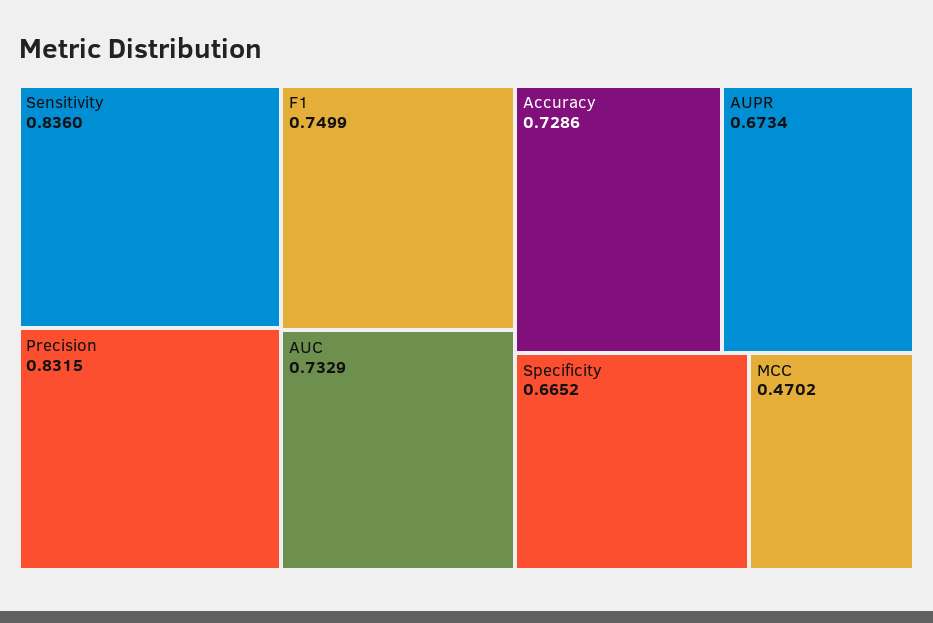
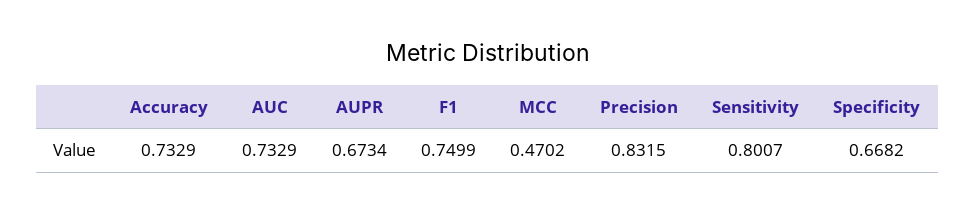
Sensitivity: 0.836 -> 0.8007
Accuracy: 0.7286 -> 0.7329
Specificity: 0.6652 -> 0.6682

